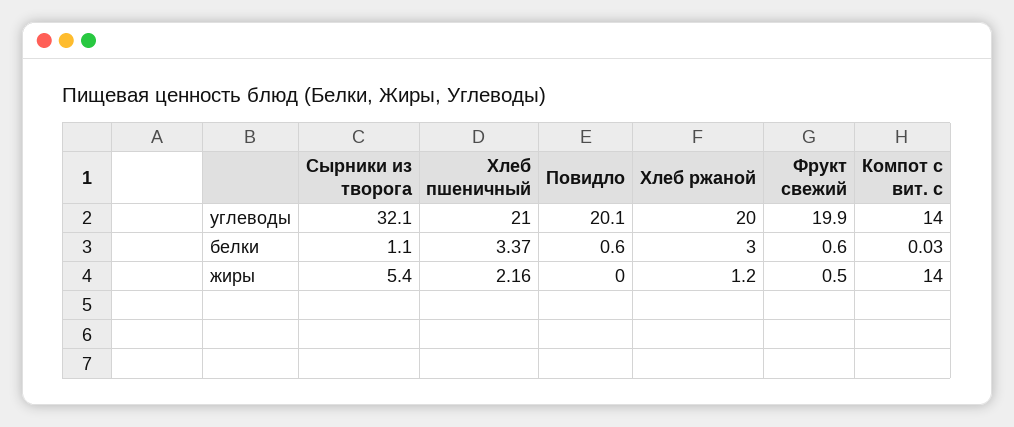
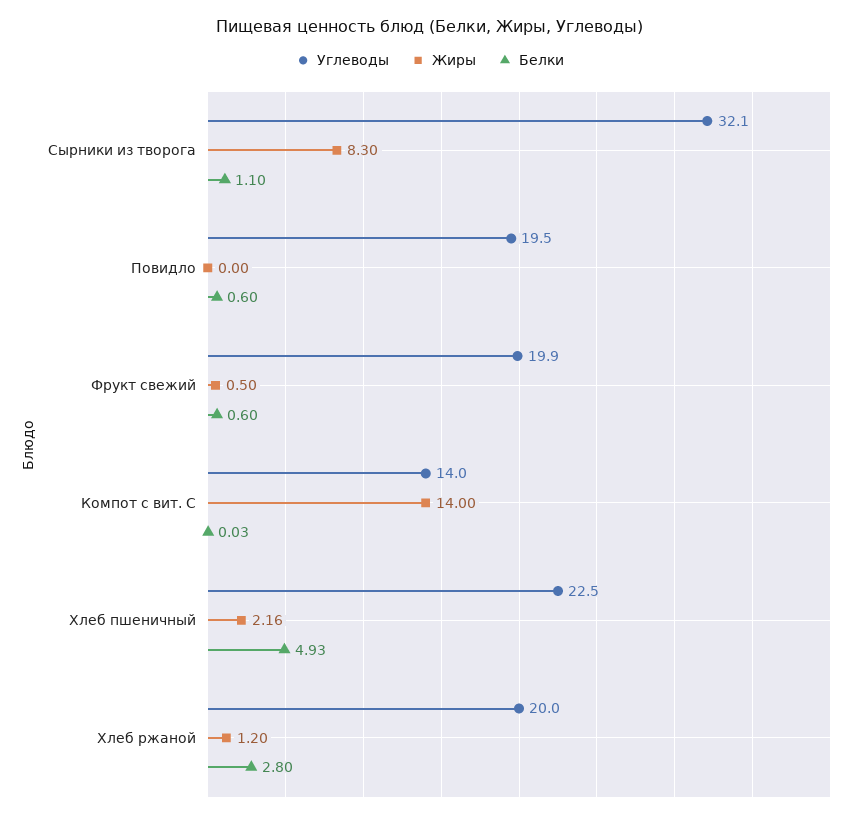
углеводы, Хлеб пшеничный: 21 -> 22.5
углеводы, Повидло: 20.1 -> 19.5
белки, Хлеб пшеничный: 3.37 -> 4.93
белки, Хлеб ржаной: 3 -> 2.8
жиры, Сырники из творога: 5.4 -> 8.3

